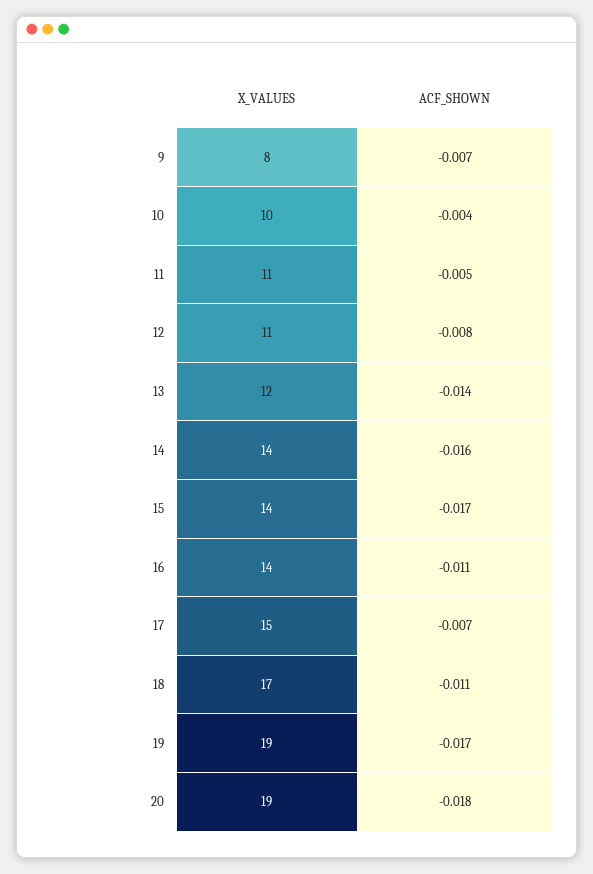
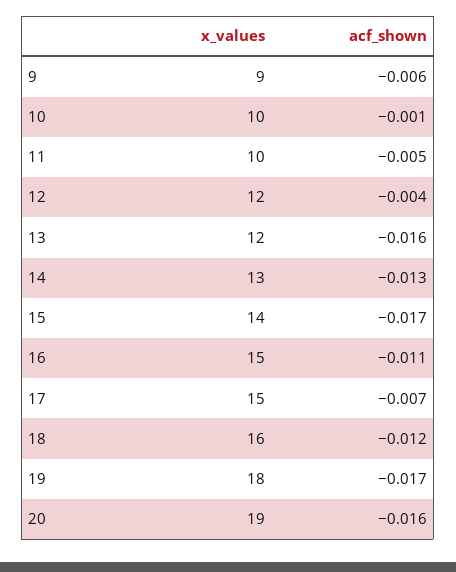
X_VALUES, 9: 8 -> 9
ACF_SHOWN, 9: -0.007 -> -0.006
ACF_SHOWN, 10: -0.004 -> -0.001
X_VALUES, 11: 11 -> 10
X_VALUES, 12: 11 -> 12
ACF_SHOWN, 12: -0.008 -> -0.004
ACF_SHOWN, 13: -0.014 -> -0.016
X_VALUES, 14: 14 -> 13
ACF_SHOWN, 14: -0.016 -> -0.013
X_VALUES, 16: 14 -> 15
X_VALUES, 18: 17 -> 16
ACF_SHOWN, 18: -0.011 -> -0.012
X_VALUES, 19: 19 -> 18
ACF_SHOWN, 20: -0.018 -> -0.016

